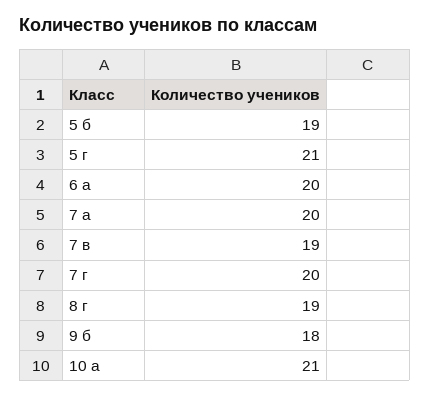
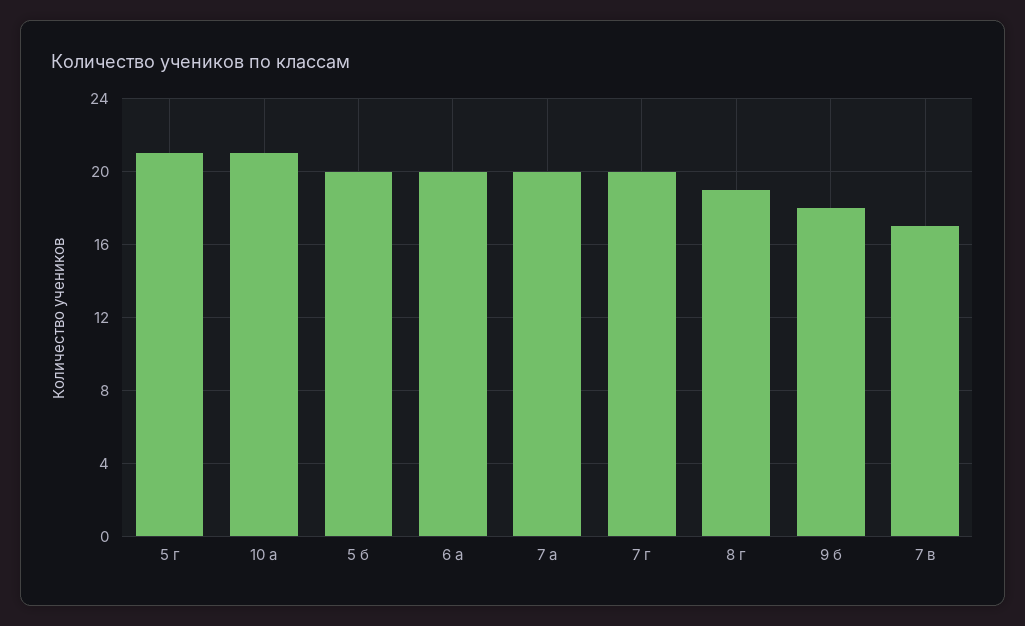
5 б: 19 -> 20
7 в: 19 -> 17

